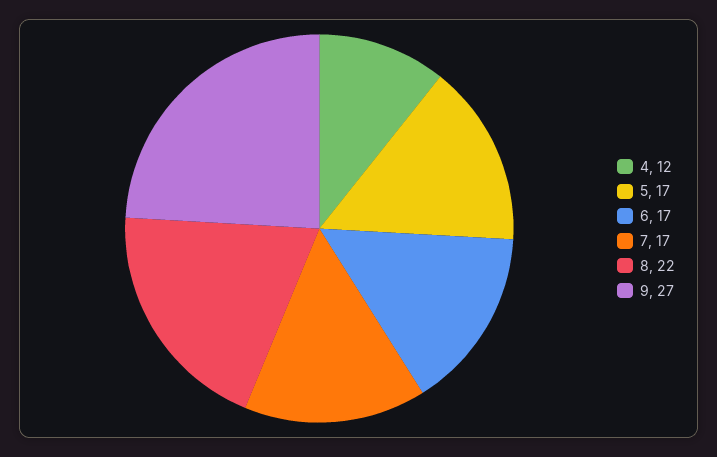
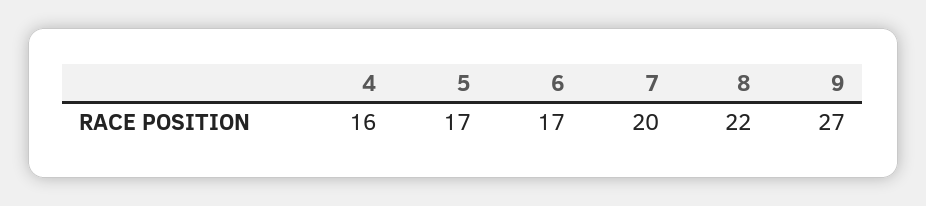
4: 12 -> 16
7: 17 -> 20

